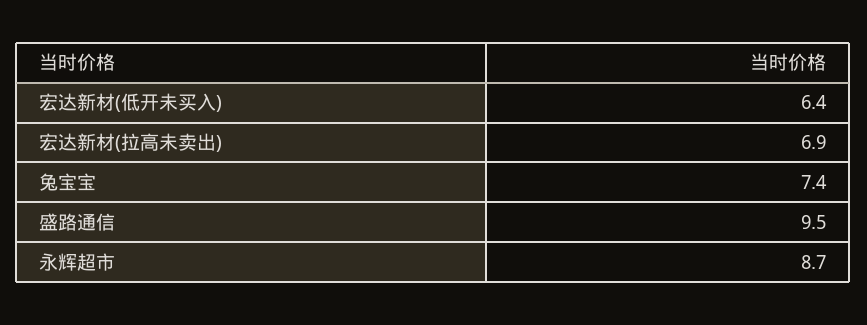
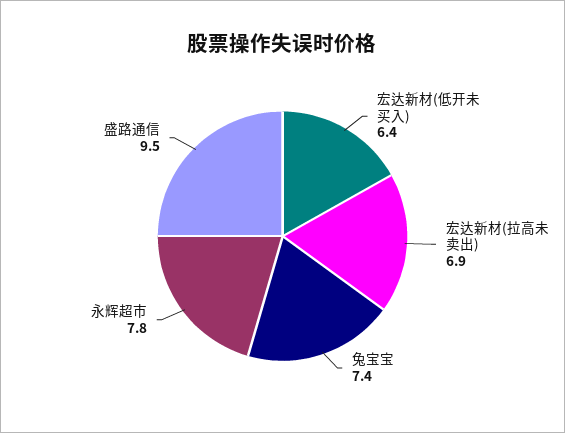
永辉超市: 8.7 -> 7.8

